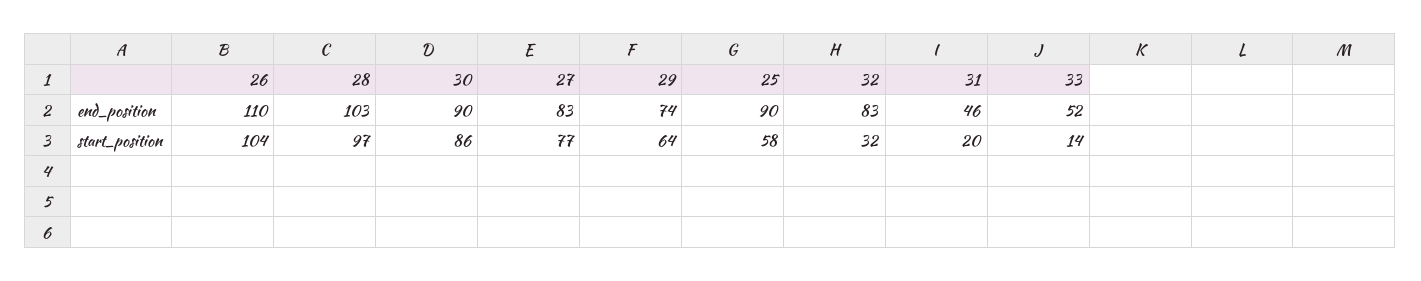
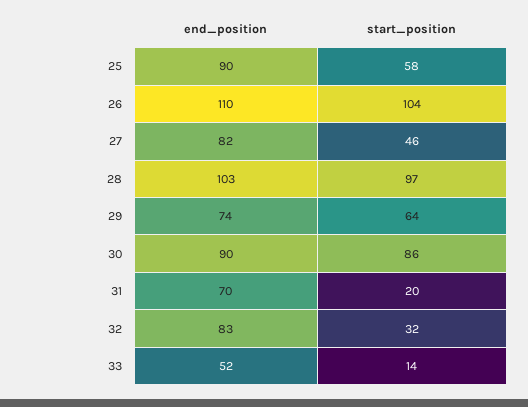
27, end_position: 83 -> 82
31, end_position: 46 -> 70
27, start_position: 77 -> 46

